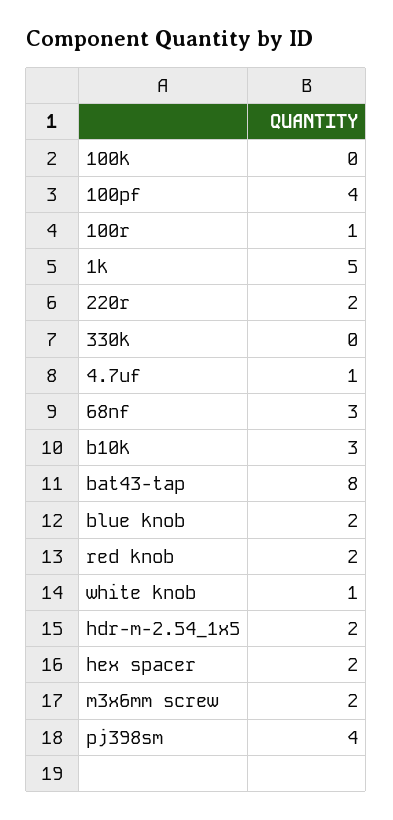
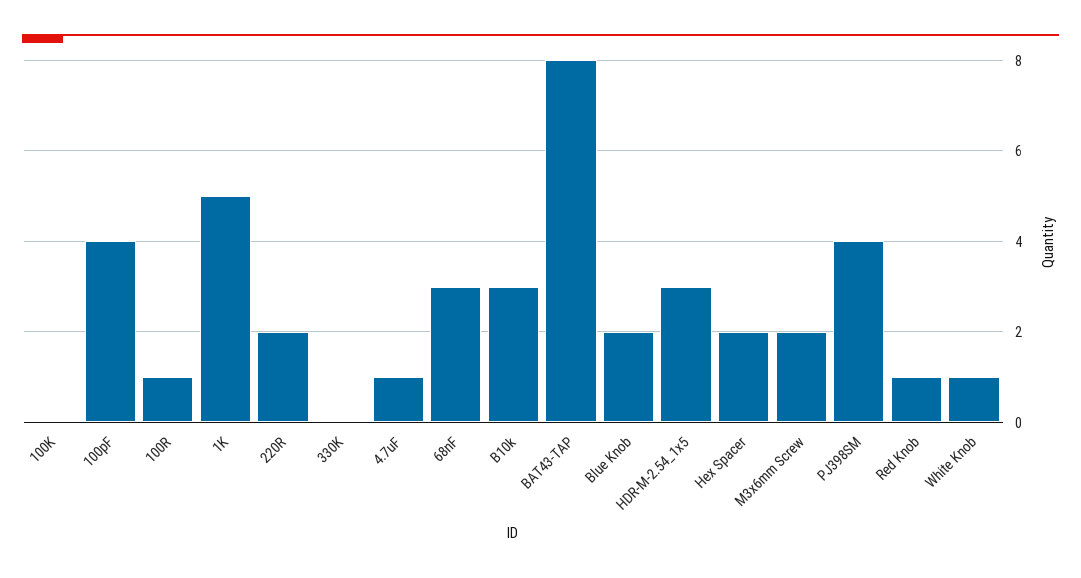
red knob: 2 -> 1
hdr-m-2.54_1x5: 2 -> 3

